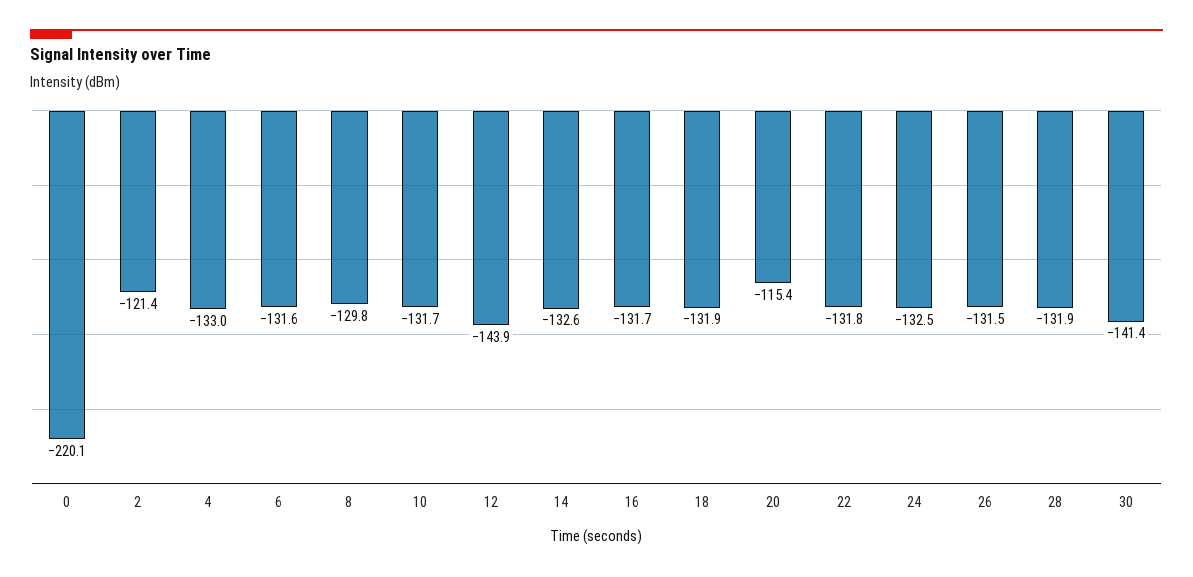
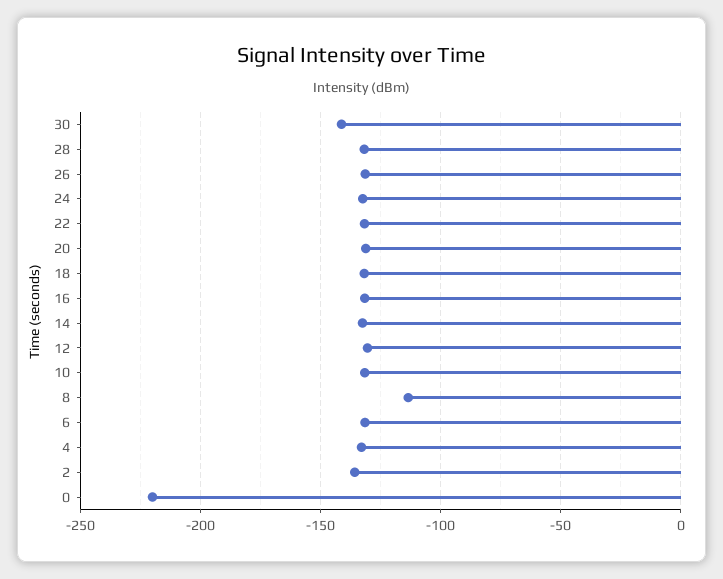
2: -121.4 -> -135
8: -129.8 -> -115
12: -143.9 -> -130
20: -115.4 -> -130

